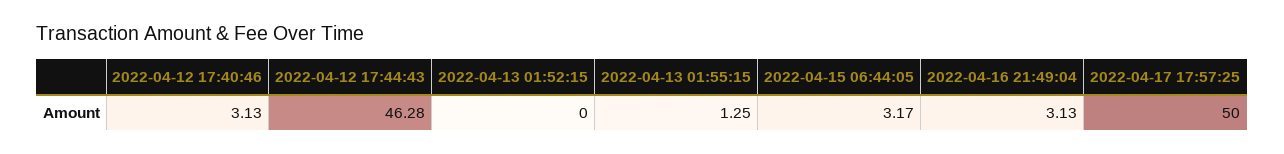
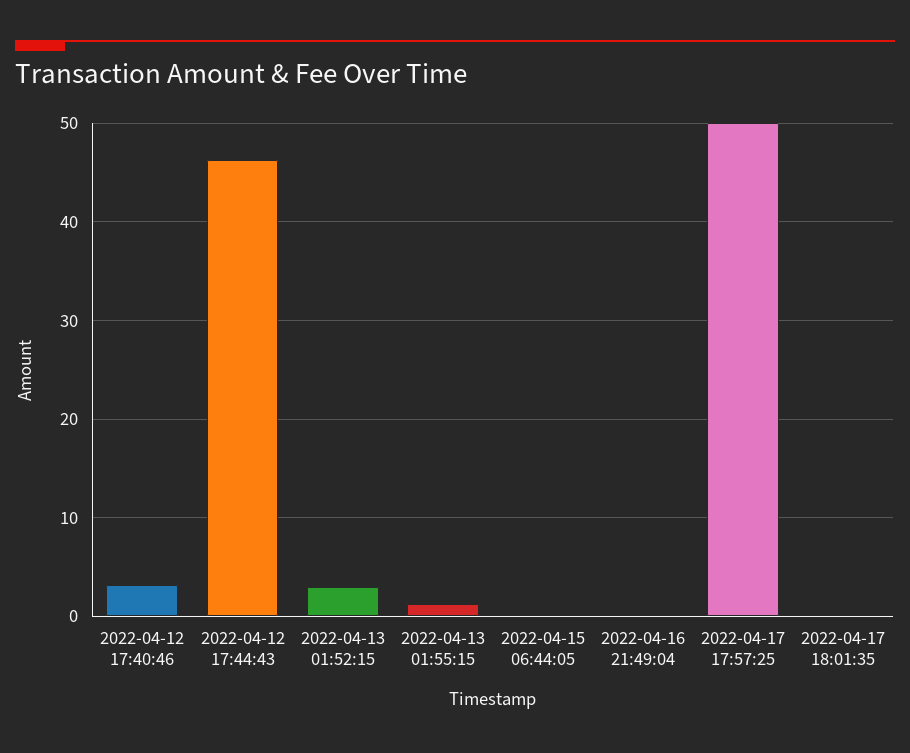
2022-04-13 01:52:15: 0 -> 3
2022-04-15 06:44:05: 3.17 -> 0
2022-04-16 21:49:04: 3.13 -> 0
2022-04-17 18:01:35: none -> 0

